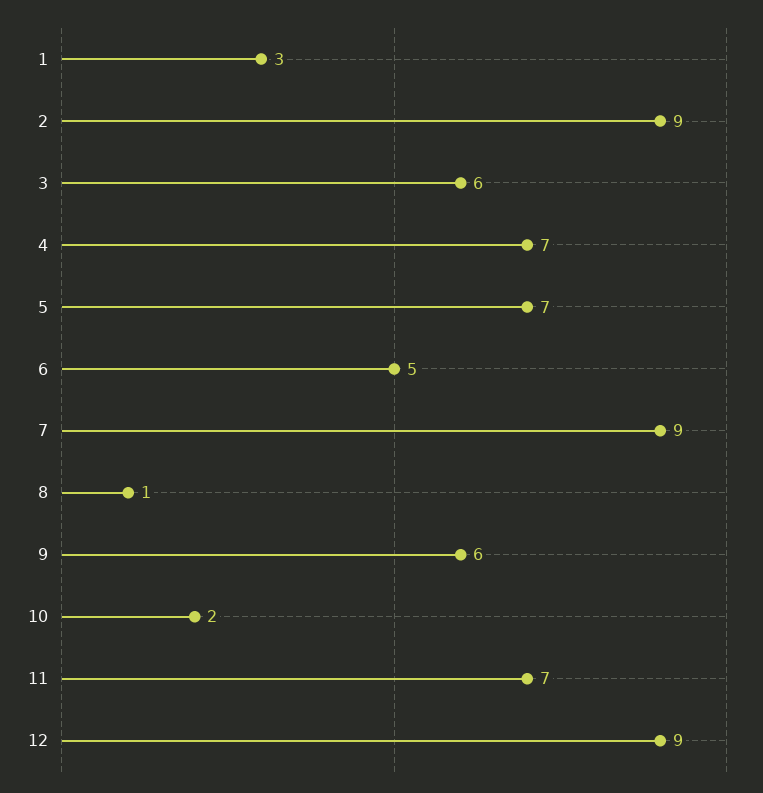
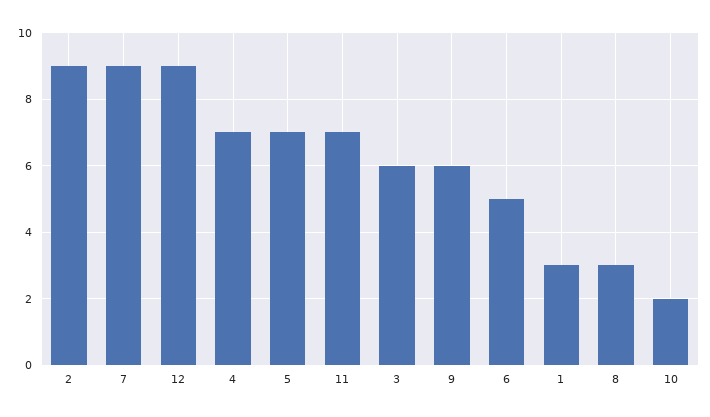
8: 1 -> 3

